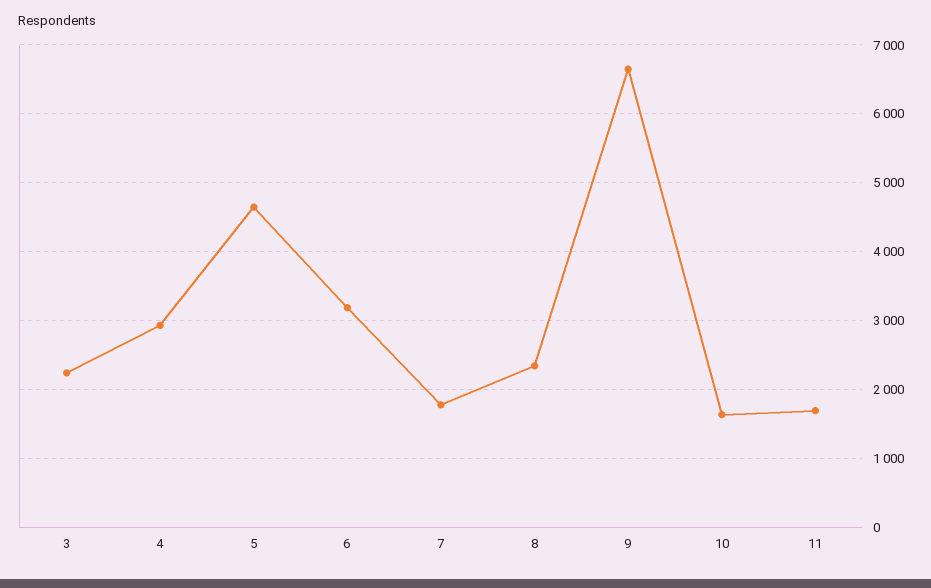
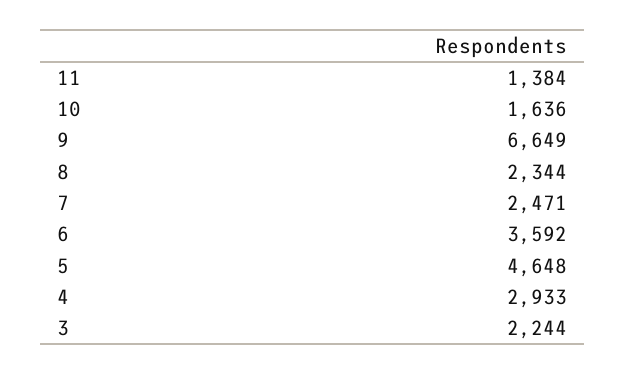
6: 3200 -> 3592
7: 1800 -> 2471
11: 1700 -> 1384

